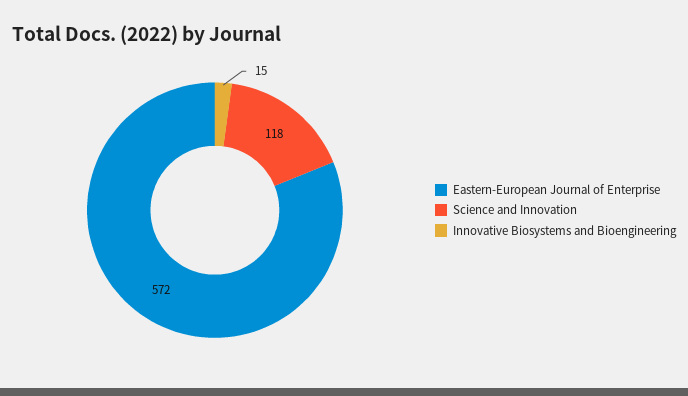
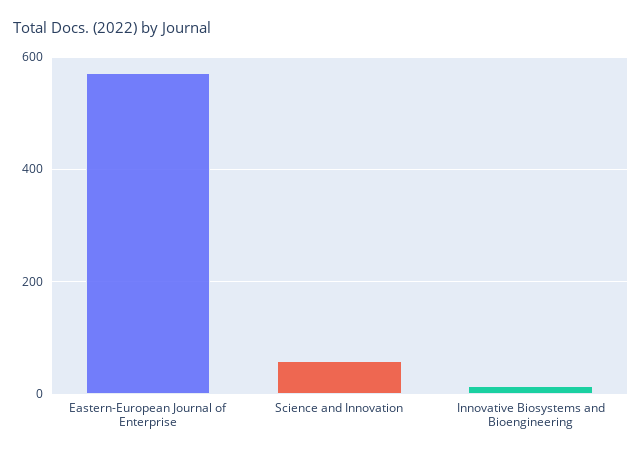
Science and Innovation: 118 -> 60

